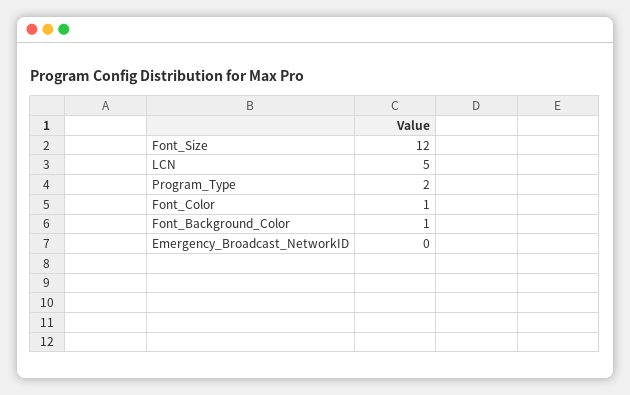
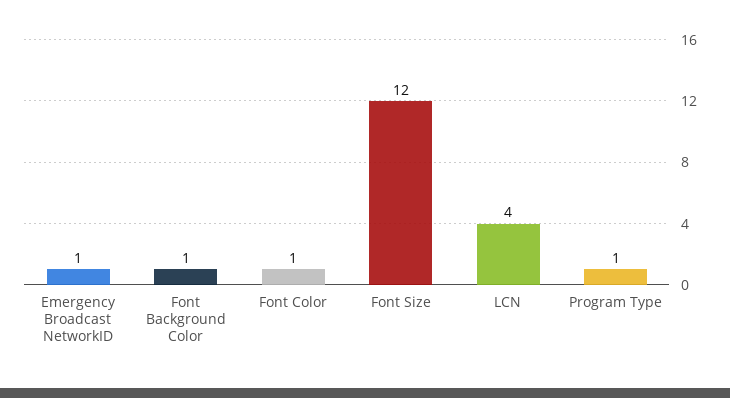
LCN: 5 -> 4
Program_Type: 2 -> 1
Emergency_Broadcast_NetworkID: 0 -> 1

